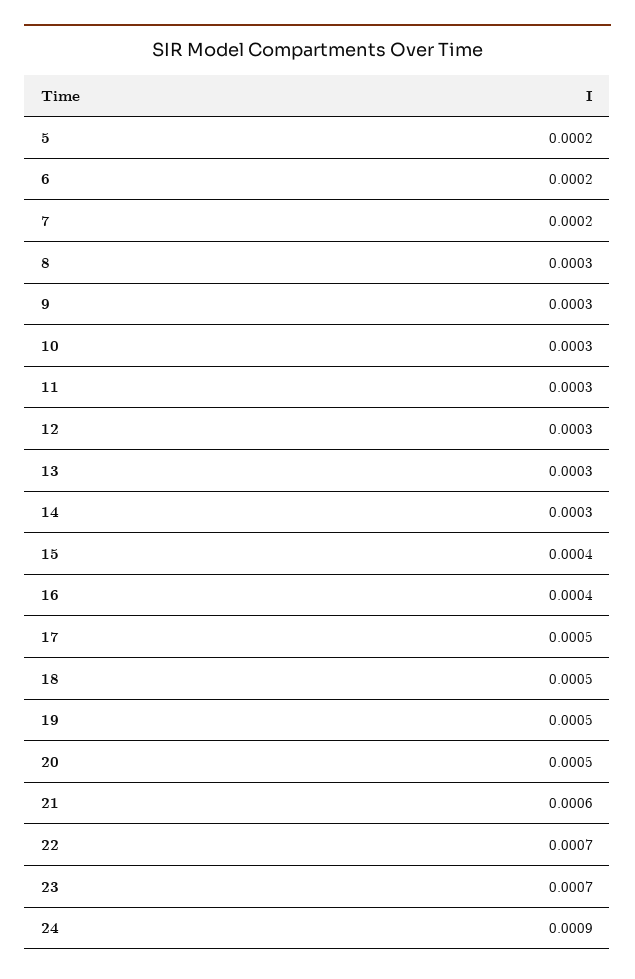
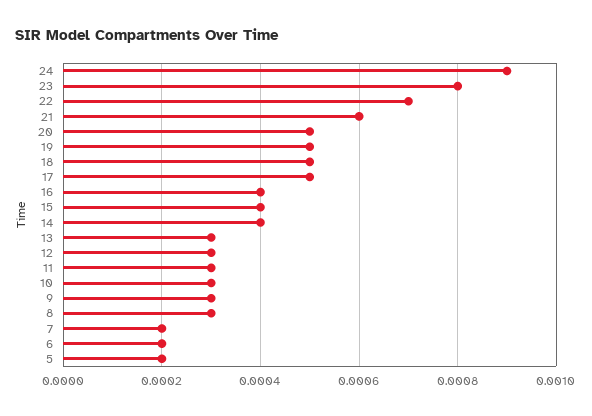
14: 0.0003 -> 0.0004
23: 0.0007 -> 0.0008

